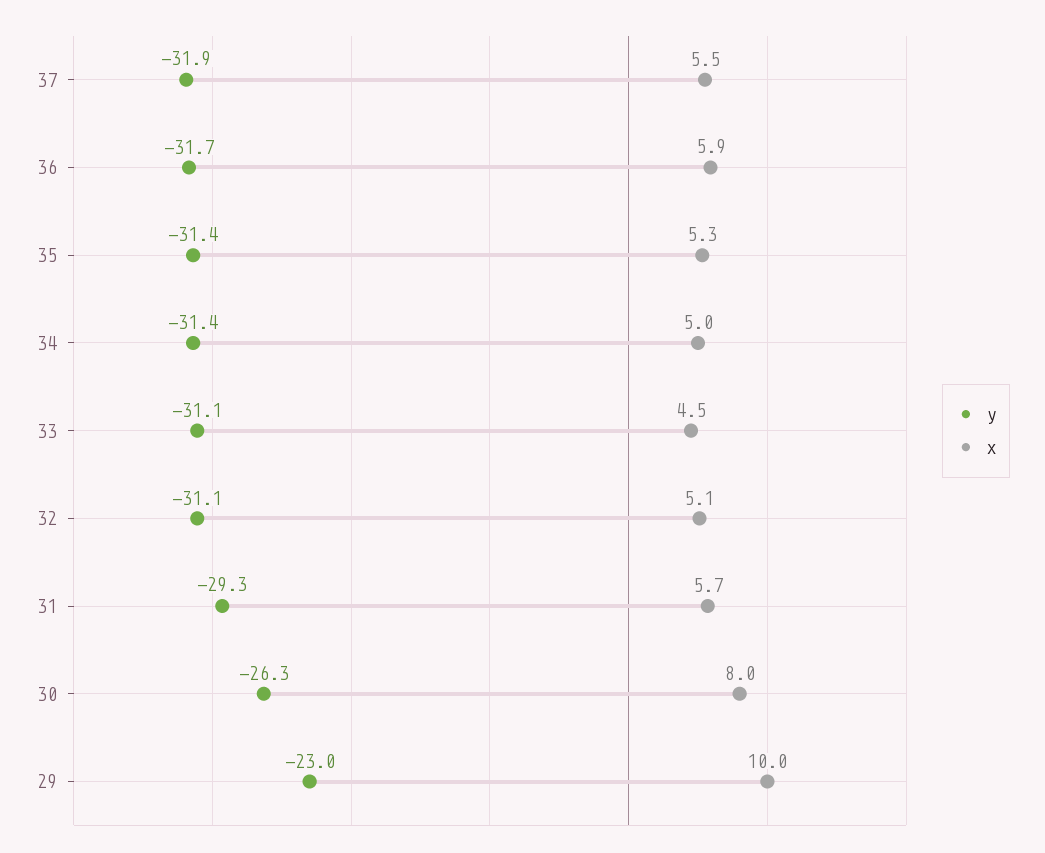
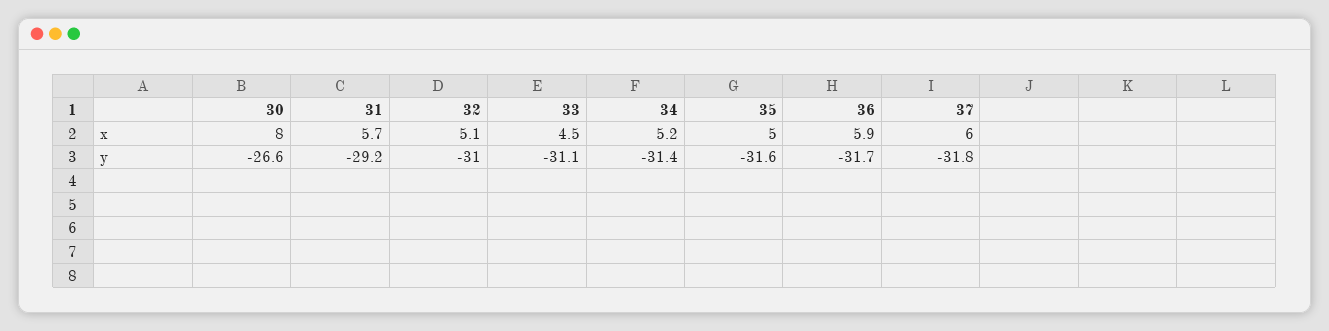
y, 37: -31.9 -> -31.8
x, 37: 5.5 -> 6
y, 35: -31.4 -> -31.6
x, 35: 5.3 -> 5
x, 34: 5 -> 5.2
y, 32: -31.1 -> -31
y, 31: -29.3 -> -29.2
y, 30: -26.3 -> -26.6
y, 29: -23 -> none
x, 29: 10 -> none

